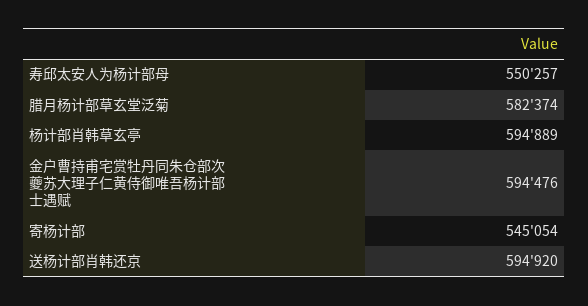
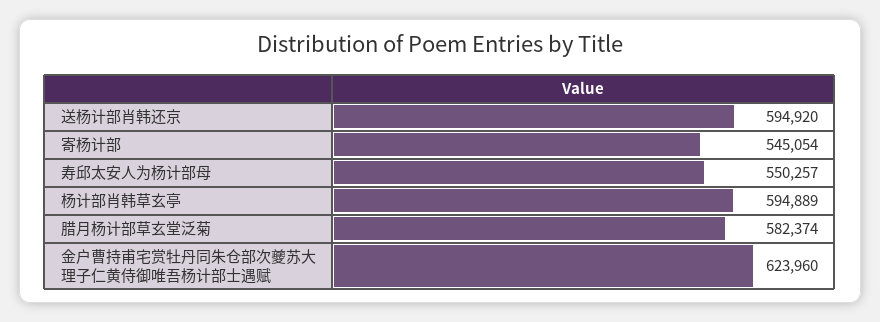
金户曹持甫宅赏牡丹同朱仓部次夔苏大理子仁黄侍御唯吾杨计部士遇赋: 594476 -> 623960

